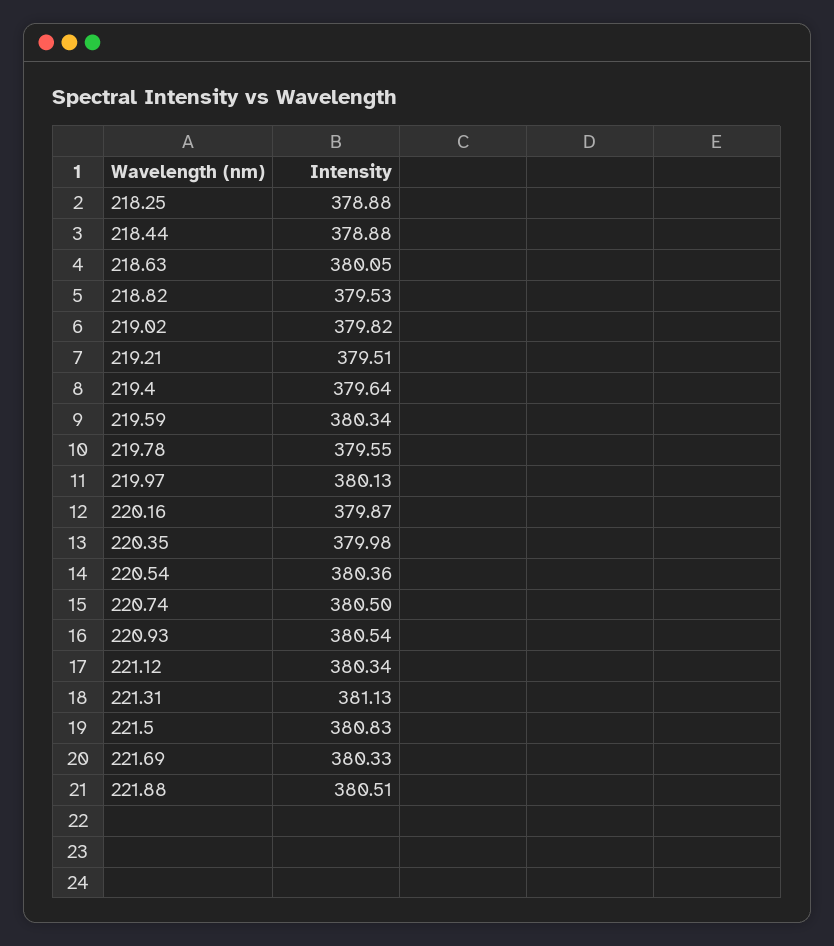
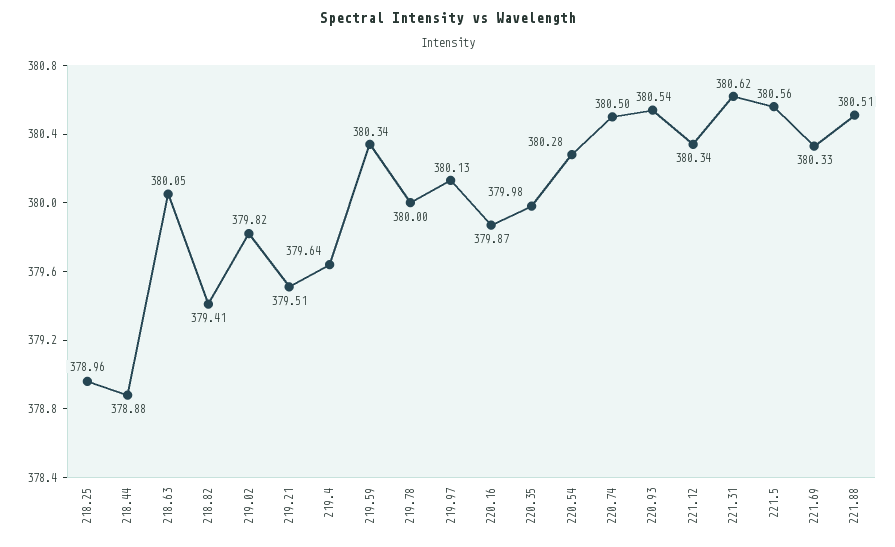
218.25: 378.88 -> 378.96
218.82: 379.53 -> 379.41
219.78: 379.55 -> 380
220.54: 380.36 -> 380.28
221.31: 381.13 -> 380.62
221.5: 380.83 -> 380.56

